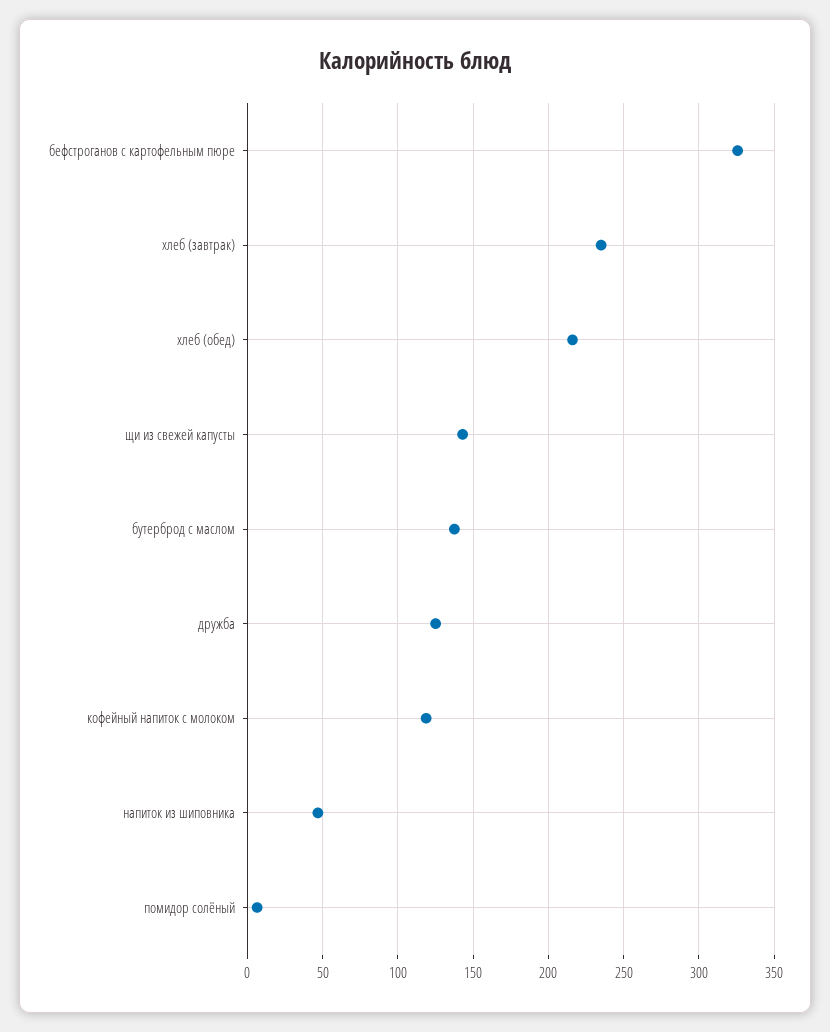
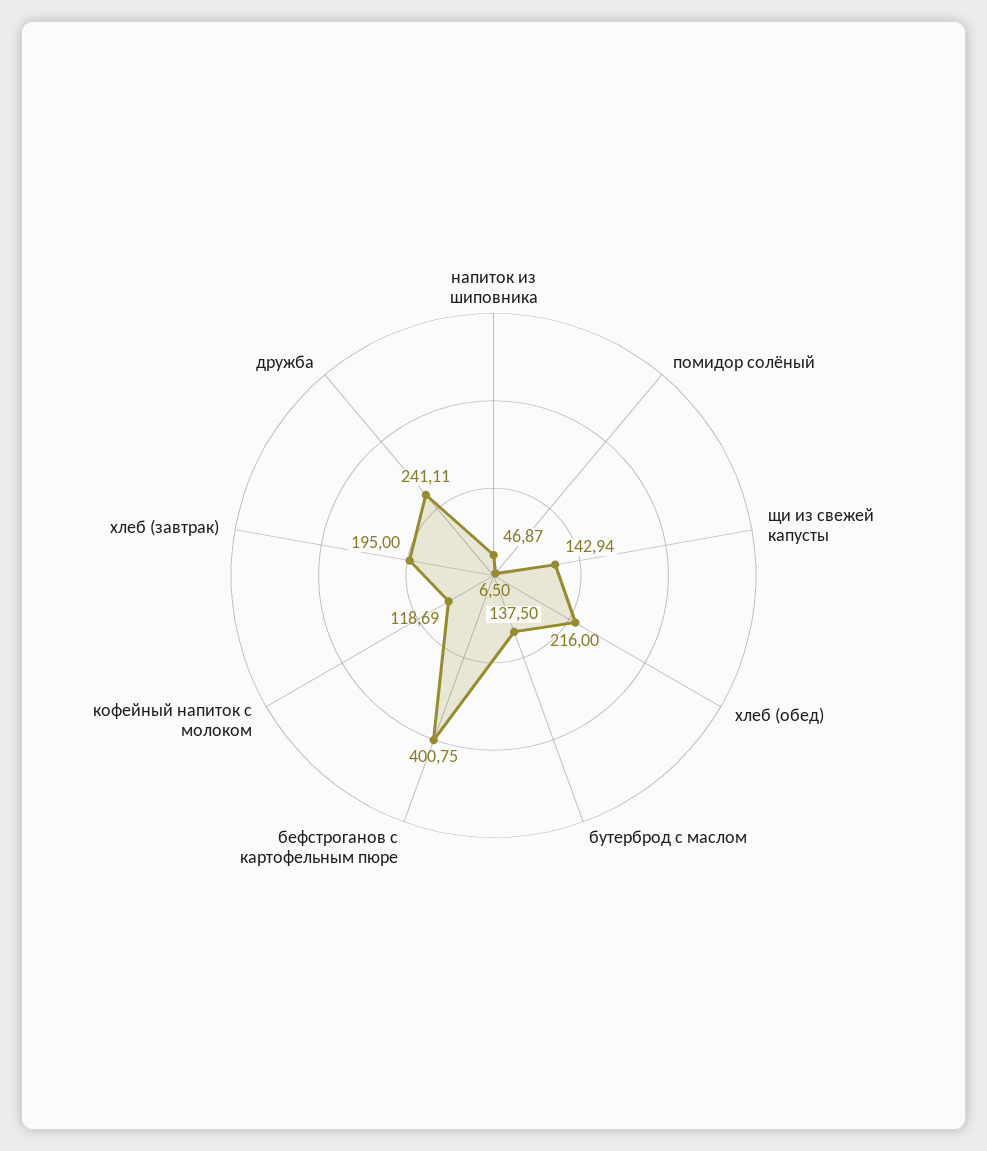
бефстроганов с картофельным пюре: 325 -> 400.75
хлеб (завтрак): 235 -> 195
дружба: 125 -> 241.11

